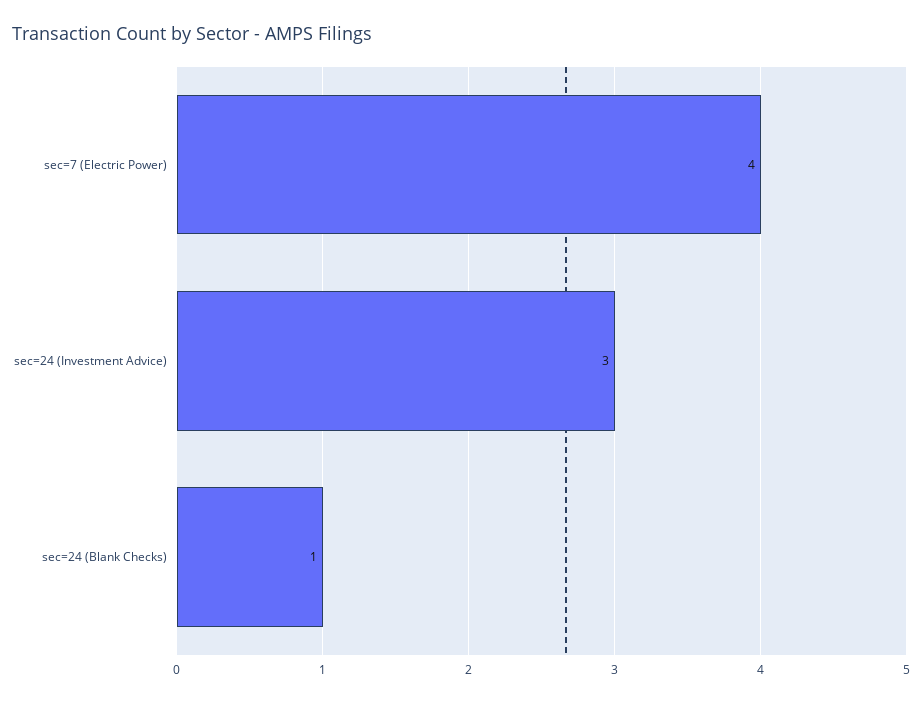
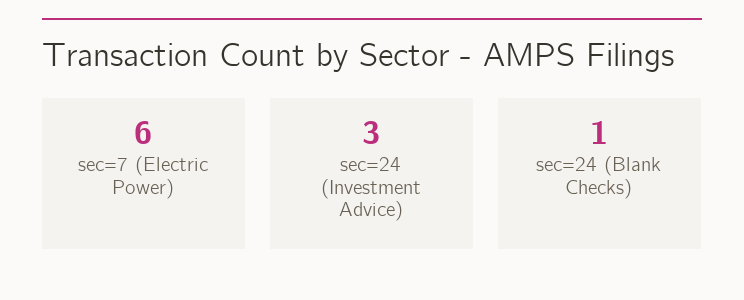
sec=7 (Electric Power): 4 -> 6

